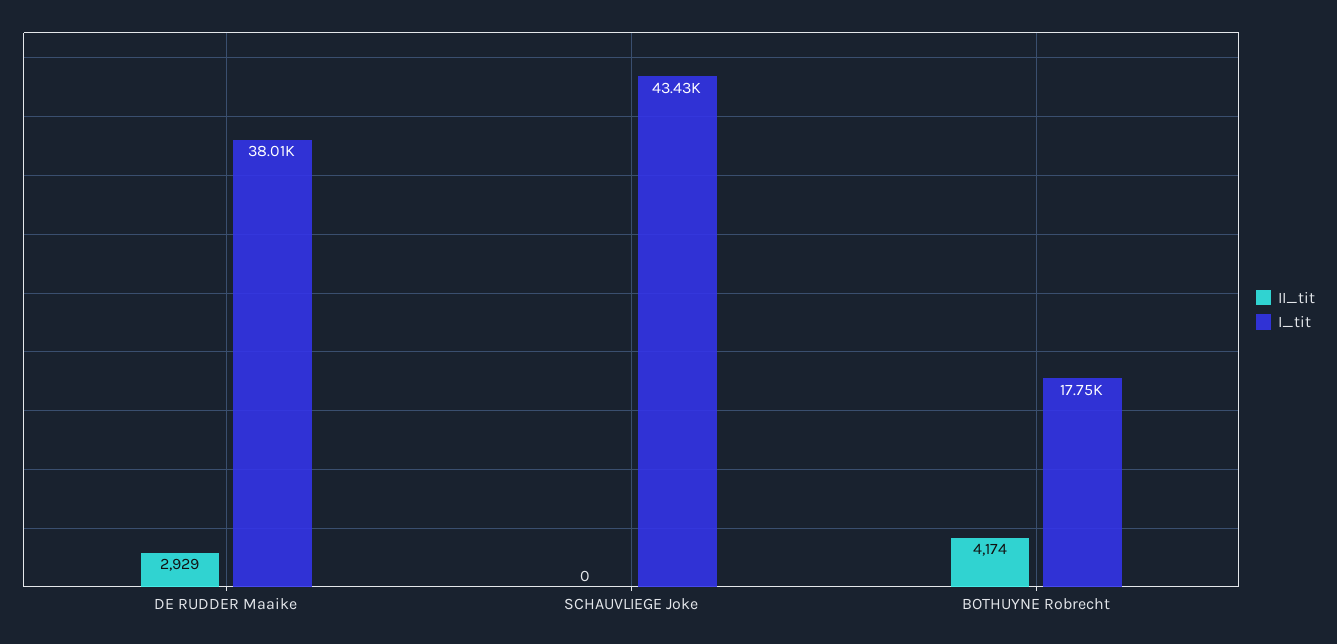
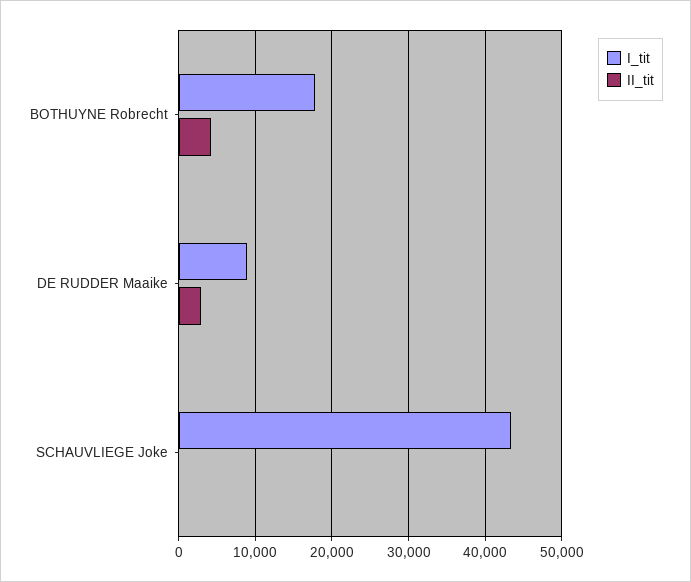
I_tit, DE RUDDER Maaike: 38010 -> 9000

